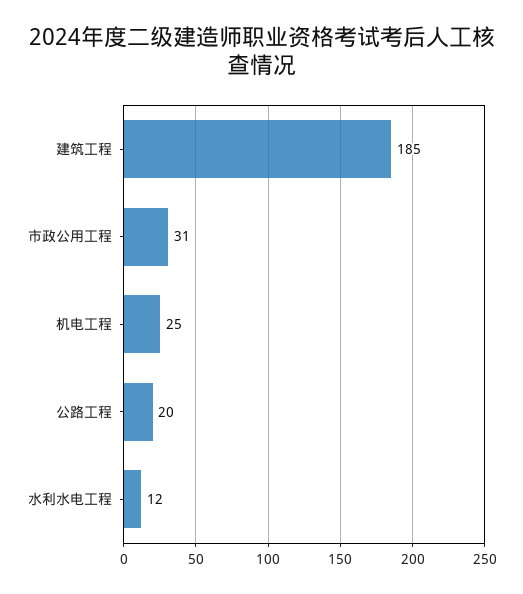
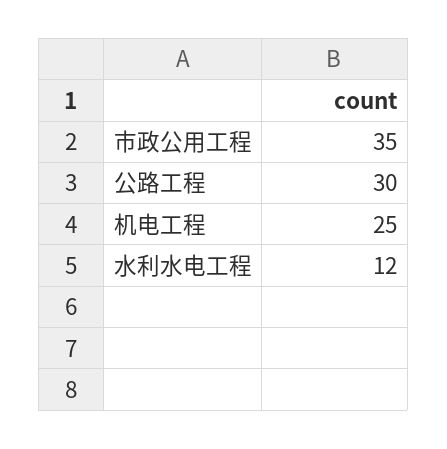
建筑工程: 185 -> none
市政公用工程: 31 -> 35
公路工程: 20 -> 30

